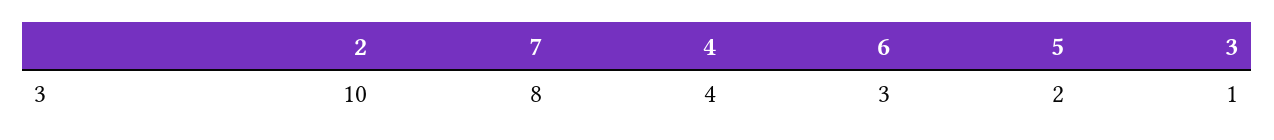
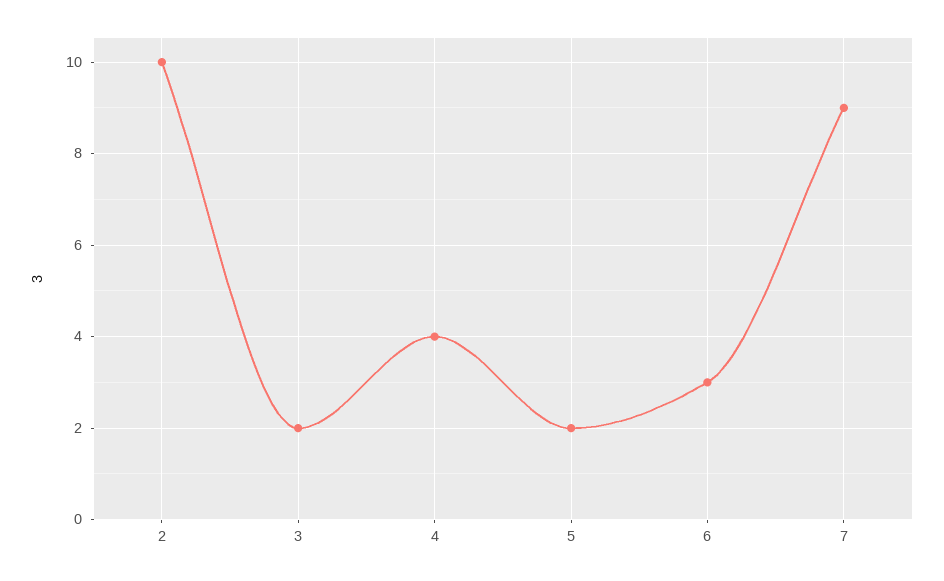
7: 8 -> 9
3: 1 -> 2

